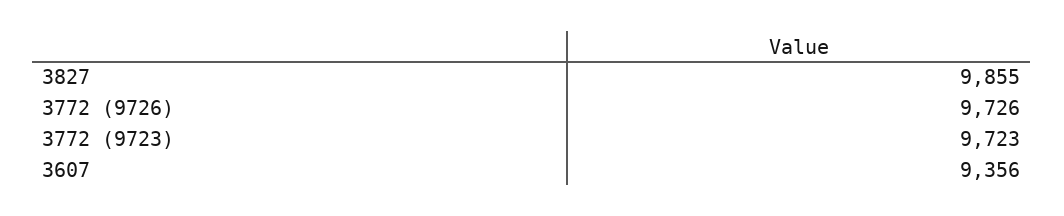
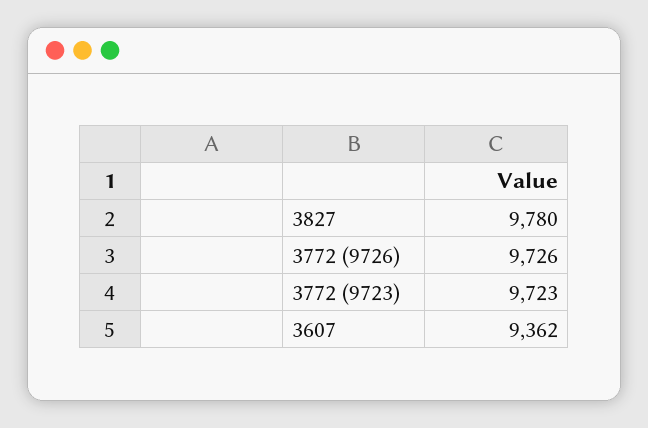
3827: 9855 -> 9780
3607: 9356 -> 9362

